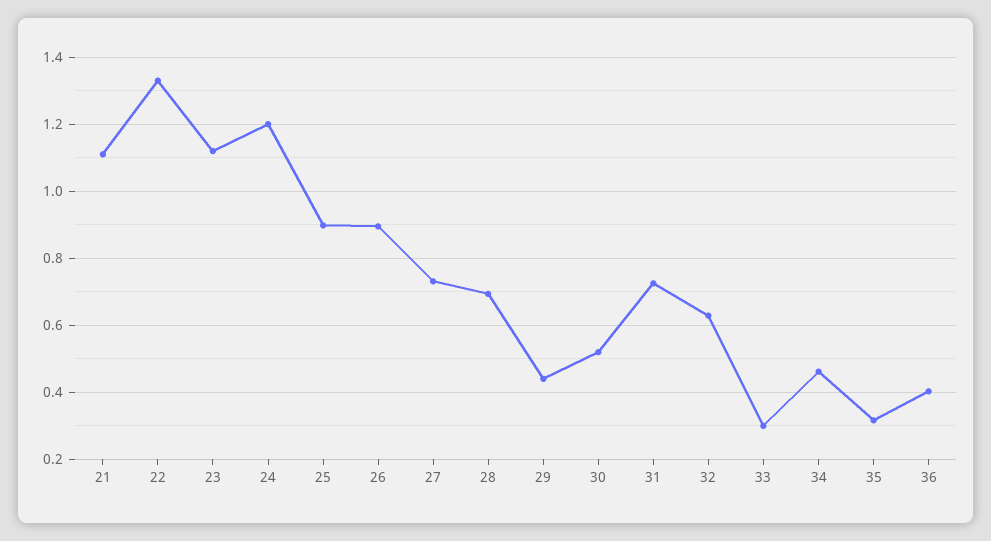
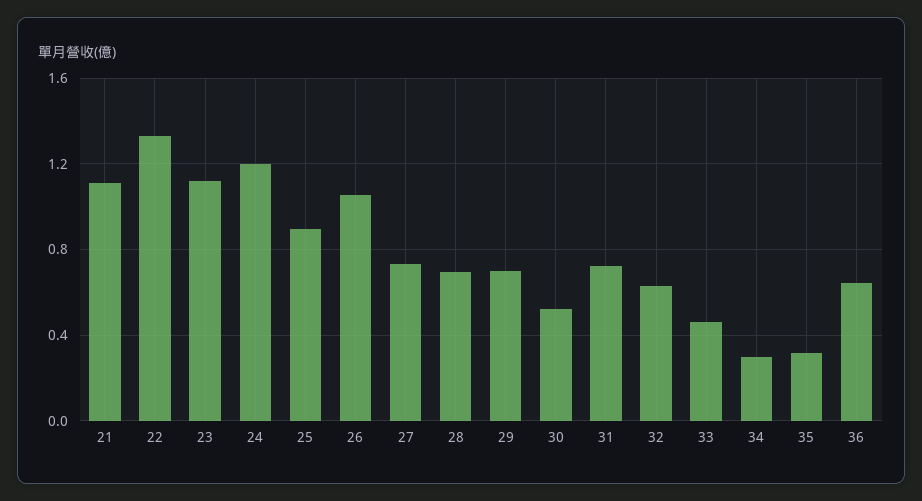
26: 0.9 -> 1.05
29: 0.44 -> 0.7
33: 0.3 -> 0.45
34: 0.46 -> 0.3
36: 0.4 -> 0.65

